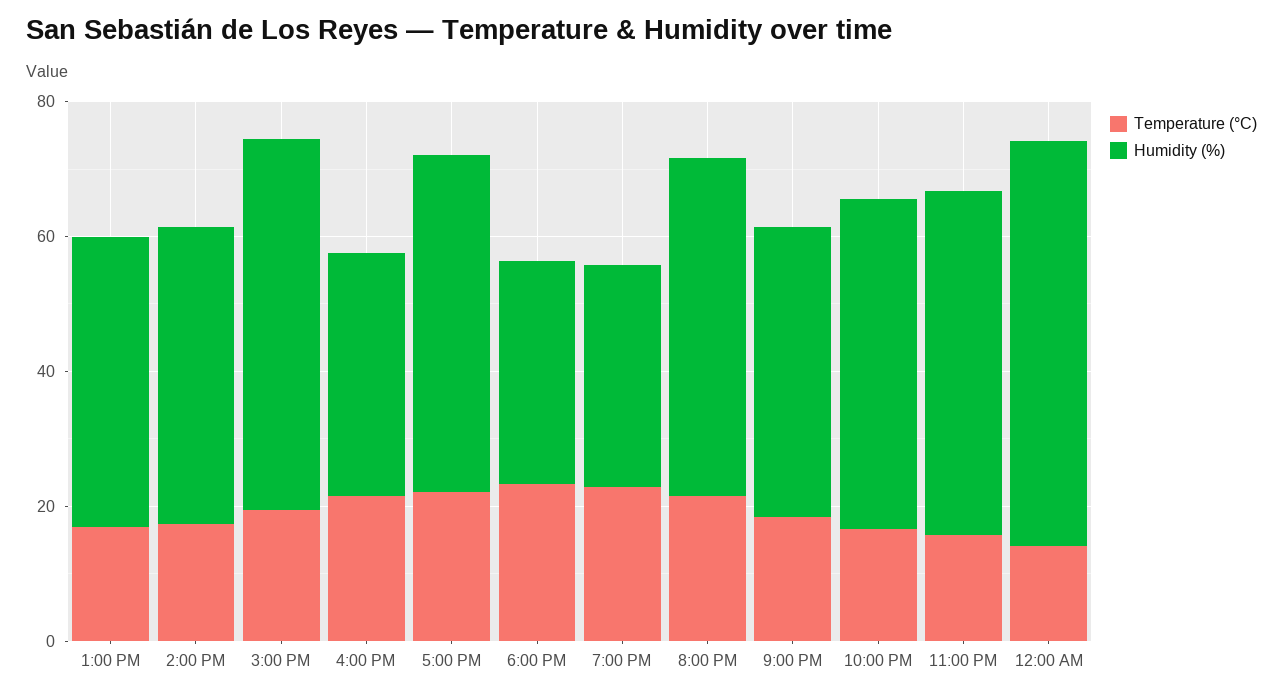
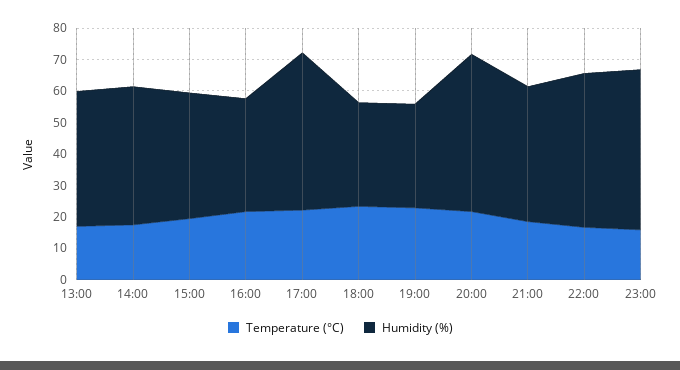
Humidity (%), 3:00 PM: 55 -> 40
Temperature (°C), 12:00 AM: 15 -> none
Humidity (%), 12:00 AM: 60 -> none

